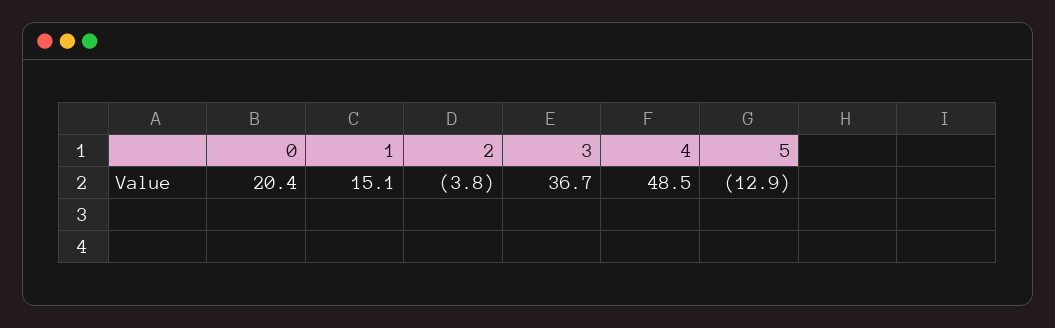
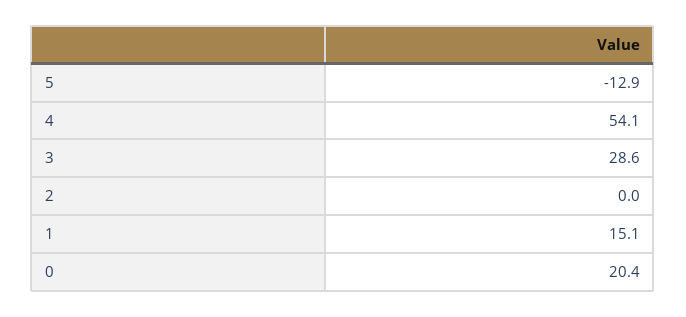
2: -3.8 -> 0
3: 36.7 -> 28.6
4: 48.5 -> 54.1

